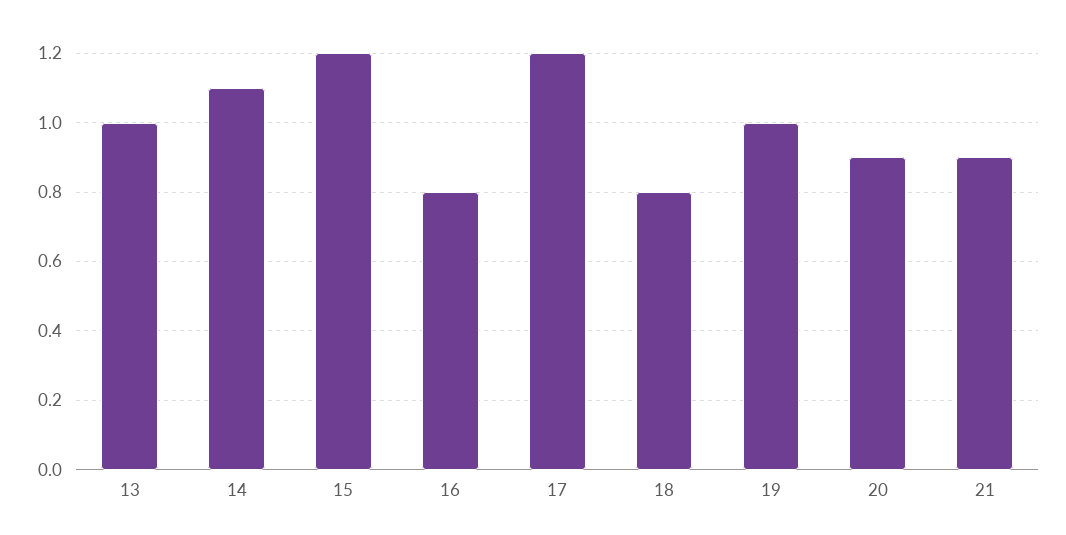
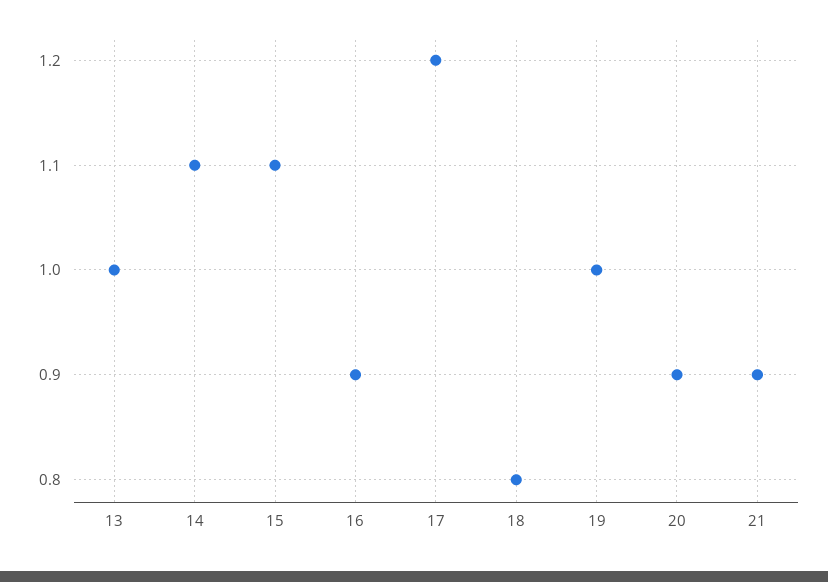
15: 1.2 -> 1.1
16: 0.8 -> 0.9

